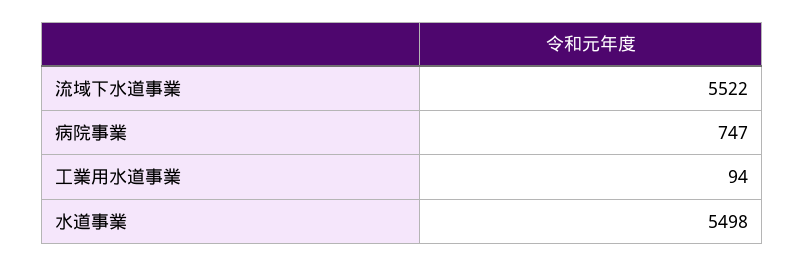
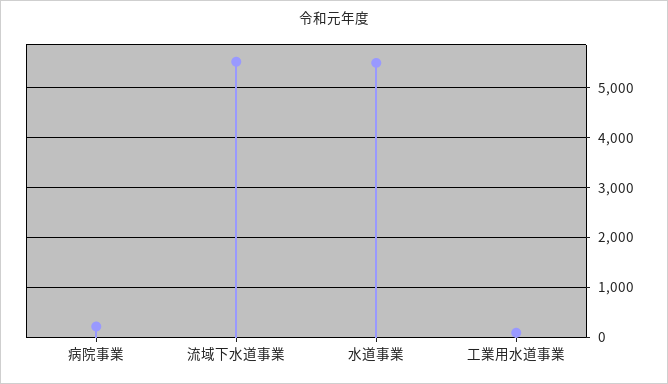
病院事業: 747 -> 200

